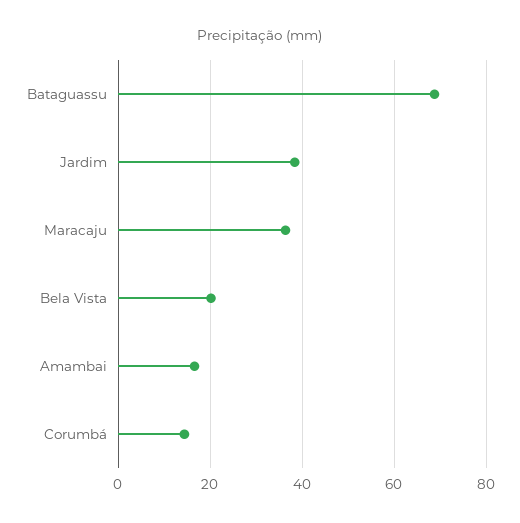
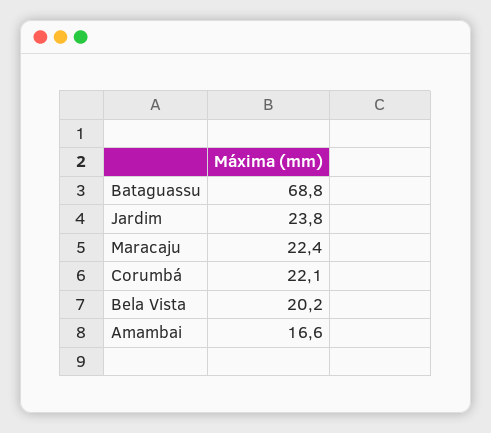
Jardim: 38 -> 23.8
Maracaju: 36 -> 22.4
Corumbá: 14 -> 22.1

